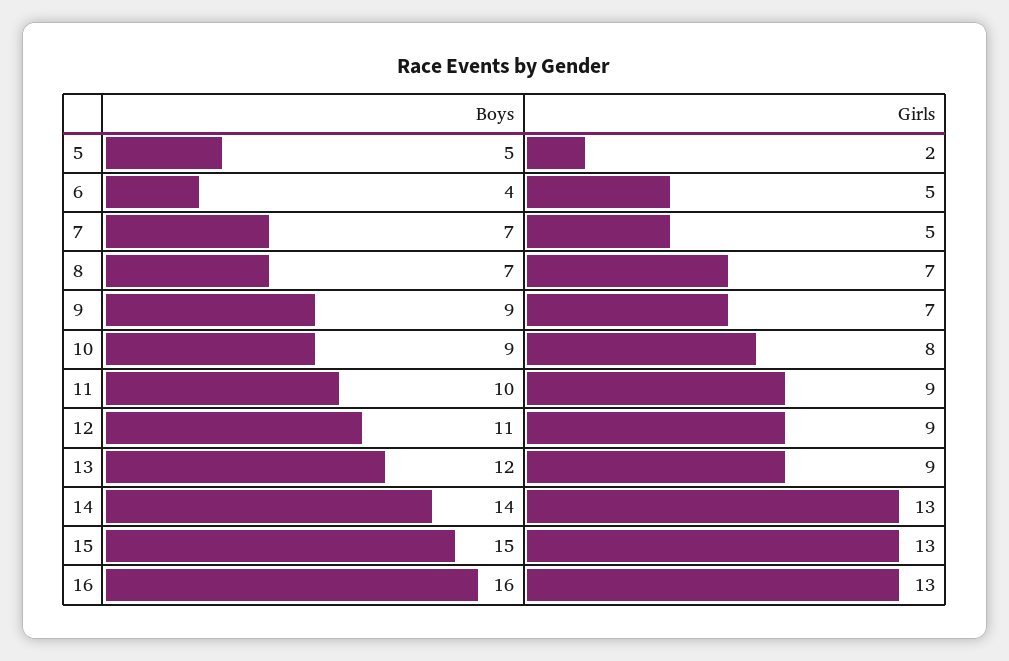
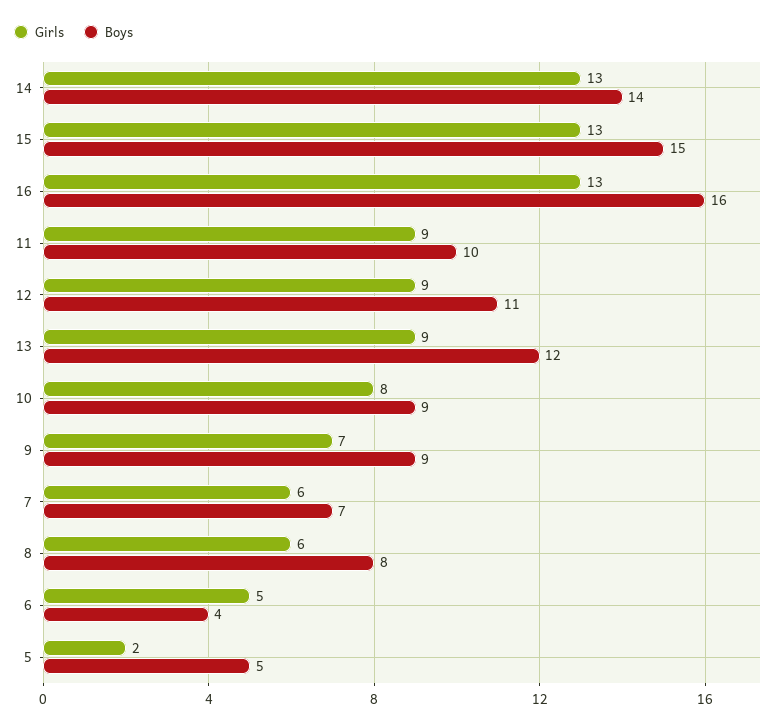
Girls, 7: 5 -> 6
Boys, 8: 7 -> 8
Girls, 8: 7 -> 6

